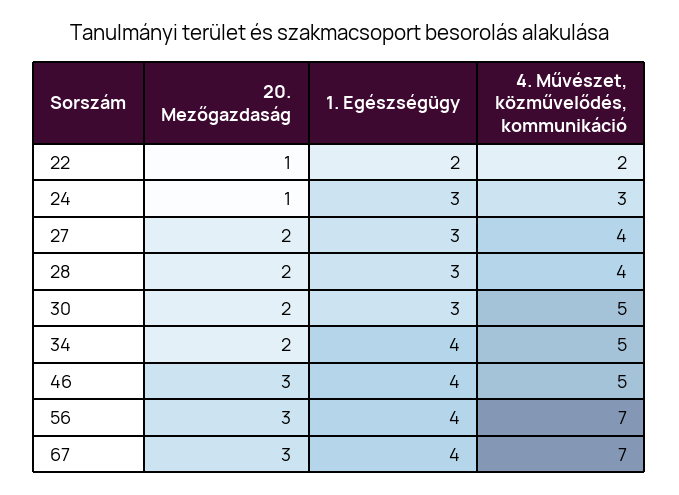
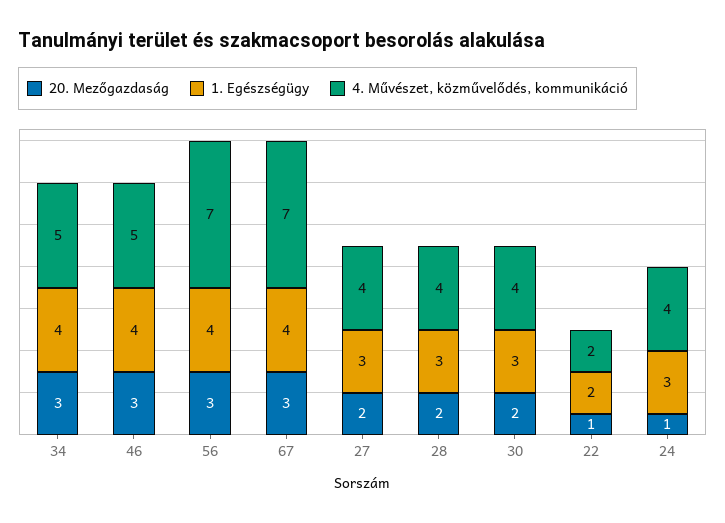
4. Művészet, közművelődés, kommunikáció, 24: 3 -> 4
4. Művészet, közművelődés, kommunikáció, 30: 5 -> 4
20. Mezőgazdaság, 34: 2 -> 3

